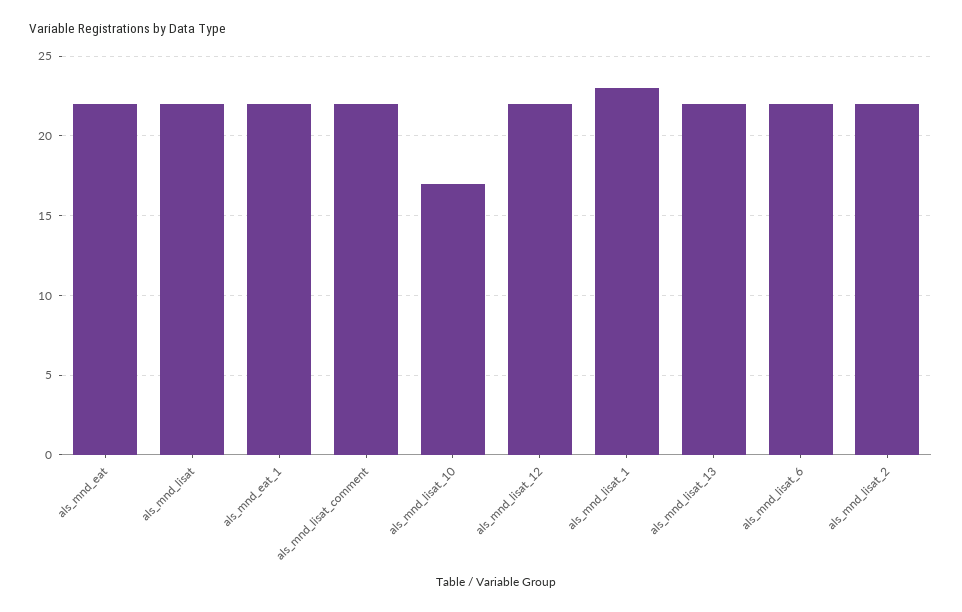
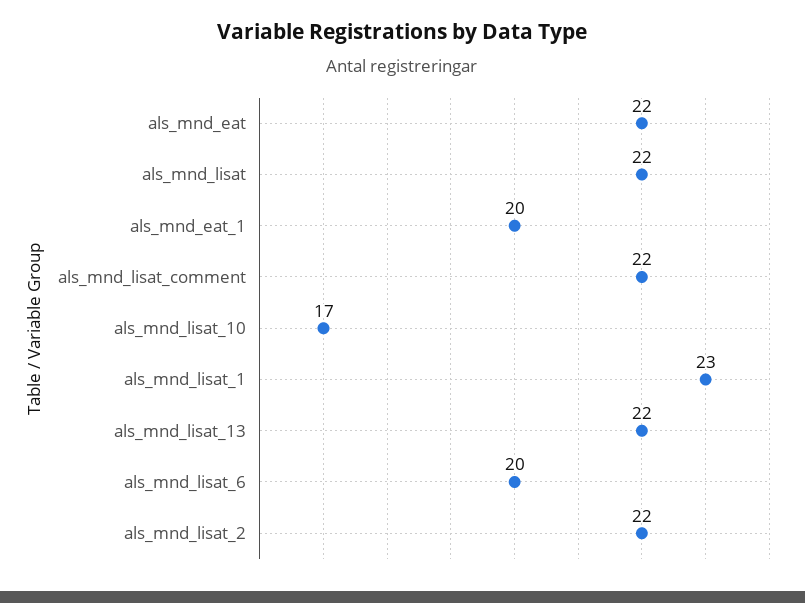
als_mnd_eat_1: 22 -> 20
als_mnd_lisat_12: 22 -> none
als_mnd_lisat_6: 22 -> 20

